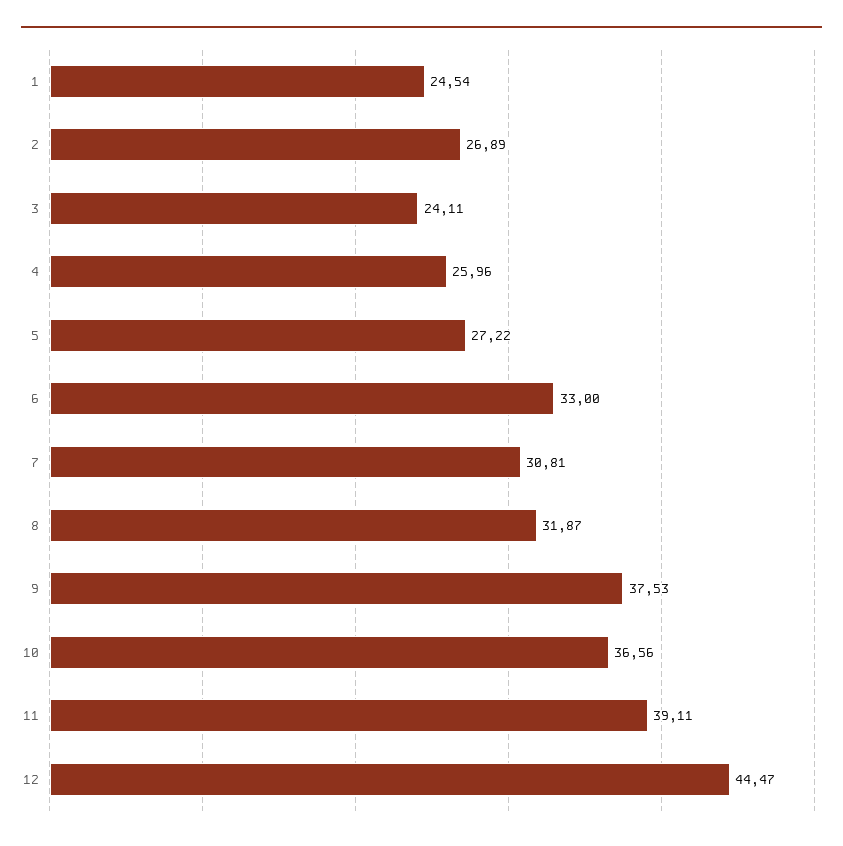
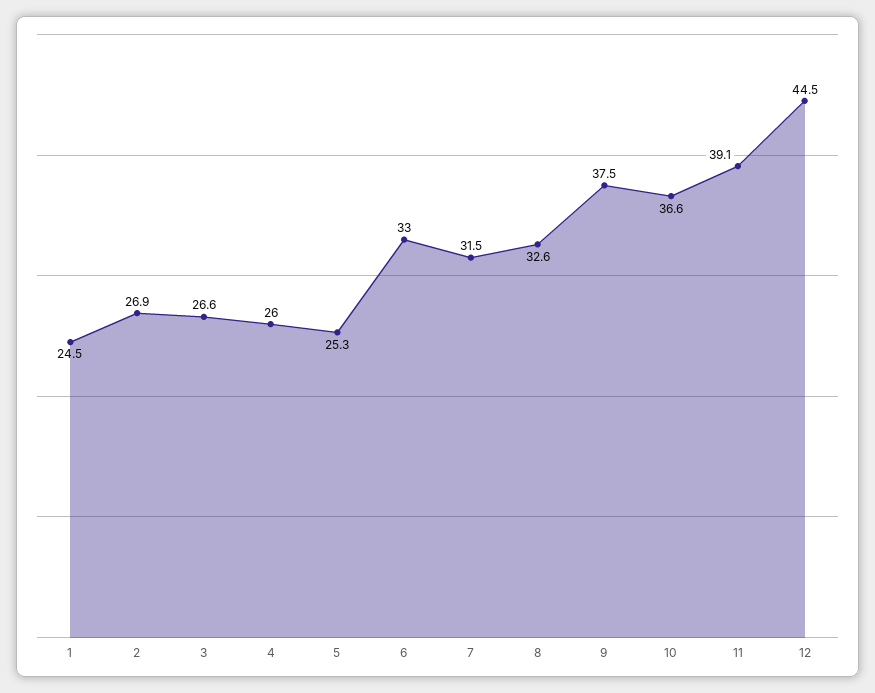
3: 24.11 -> 26.6
5: 27.22 -> 25.3
7: 30.81 -> 31.5
8: 31.87 -> 32.6

